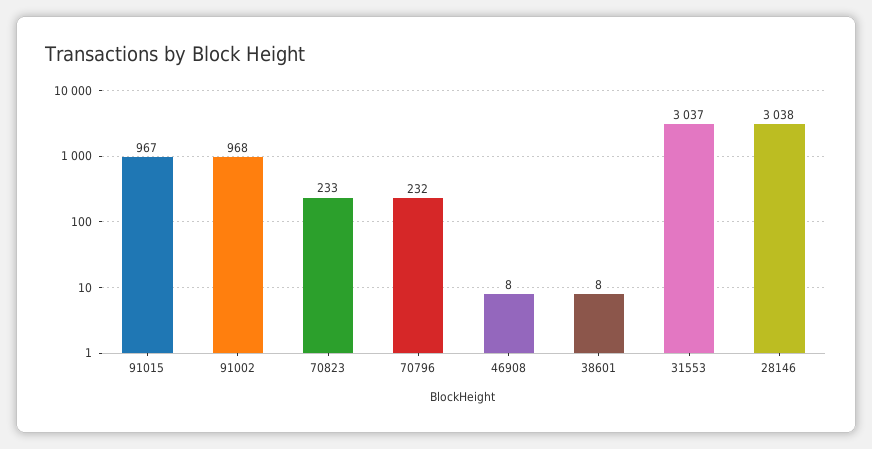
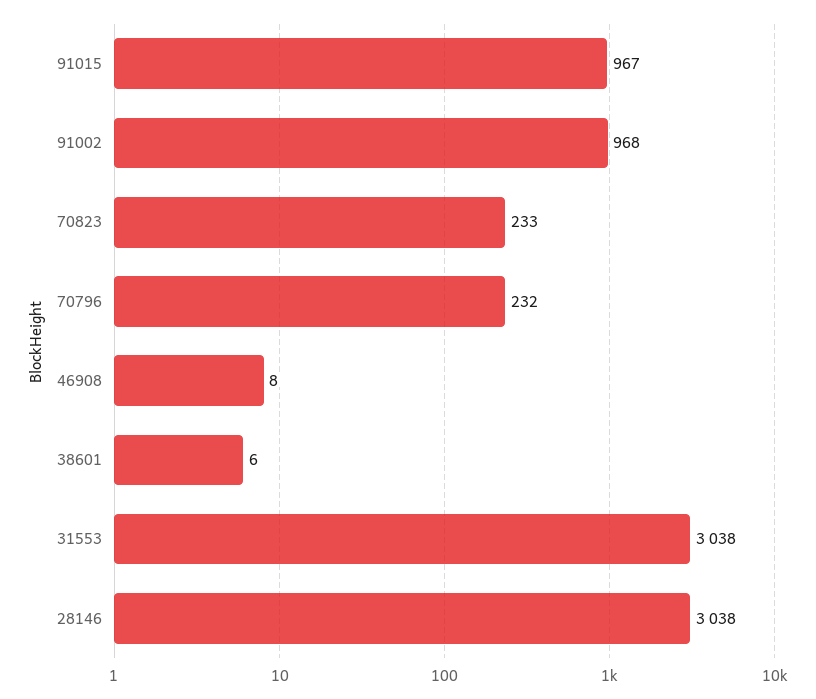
38601: 8 -> 6
31553: 3037 -> 3038

